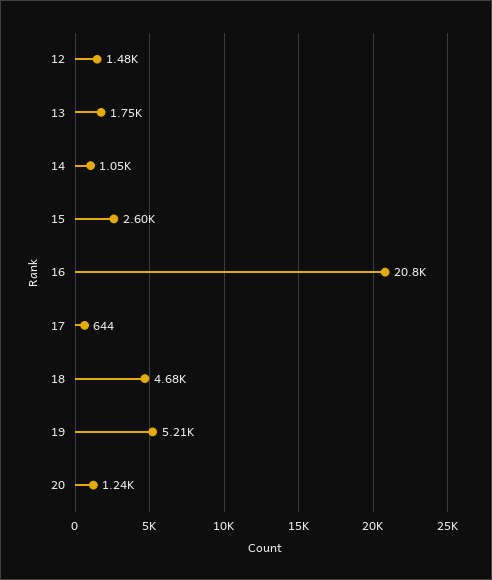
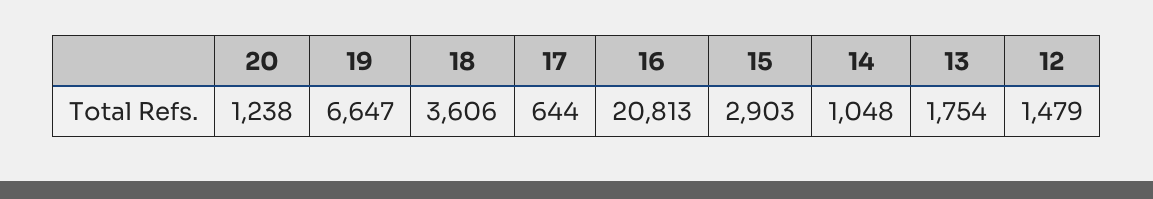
15: 2600 -> 2903
18: 4680 -> 3606
19: 5210 -> 6647

